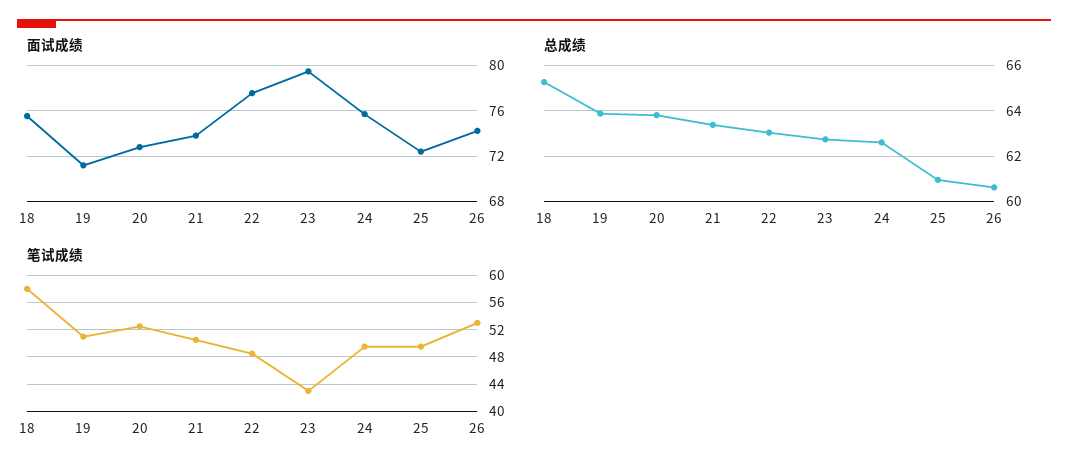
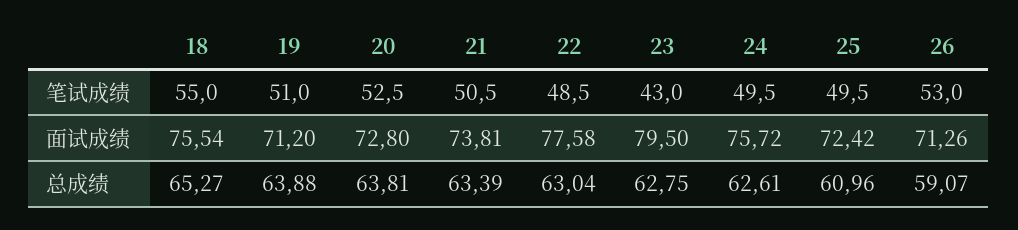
面试成绩, 26: 74 -> 71.26
总成绩, 26: 60.5 -> 59.07
笔试成绩, 18: 58 -> 55

